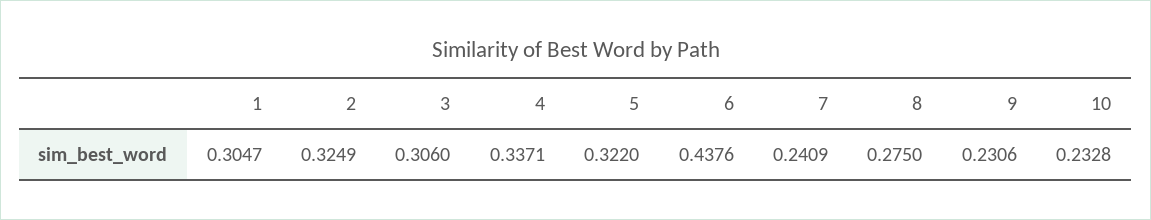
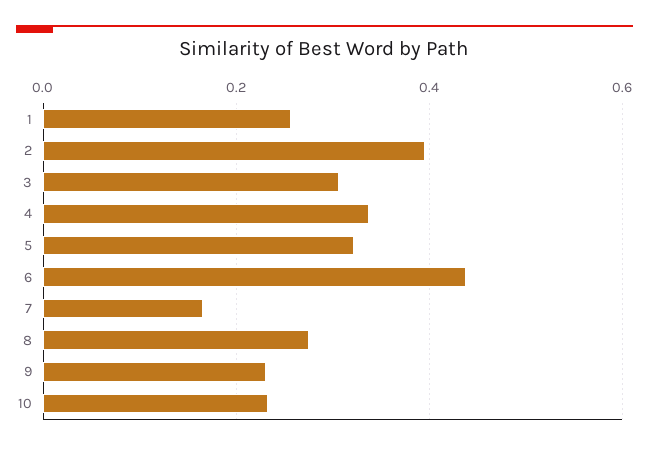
1: 0.3047 -> 0.26
2: 0.3249 -> 0.4
7: 0.2409 -> 0.16

